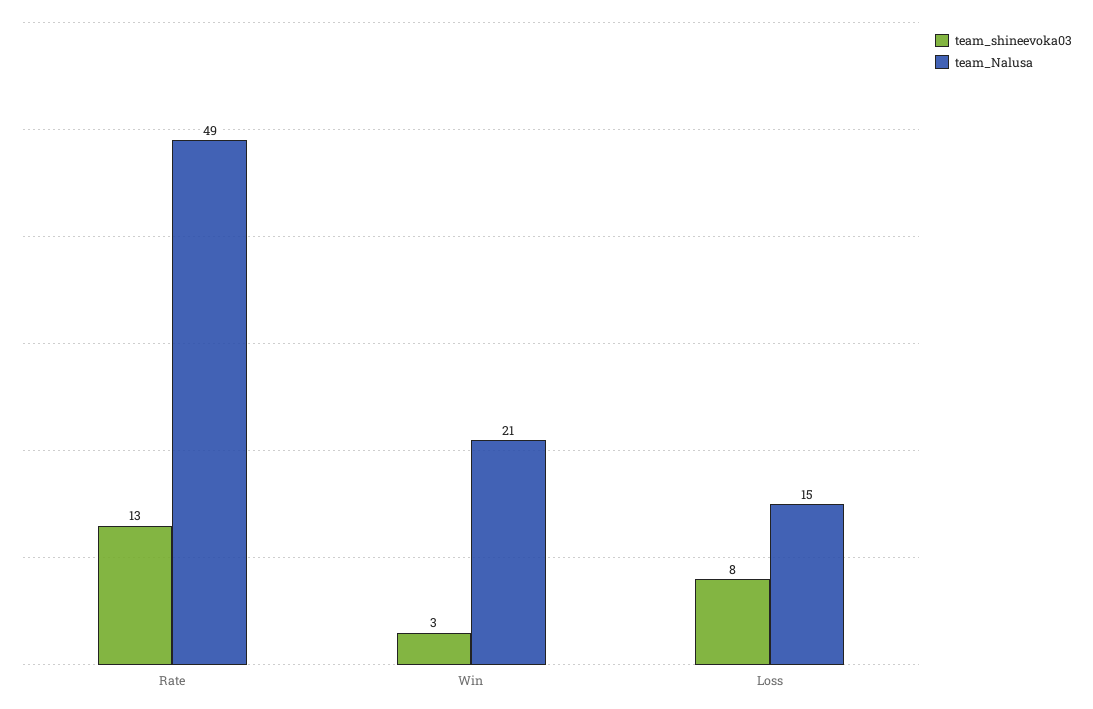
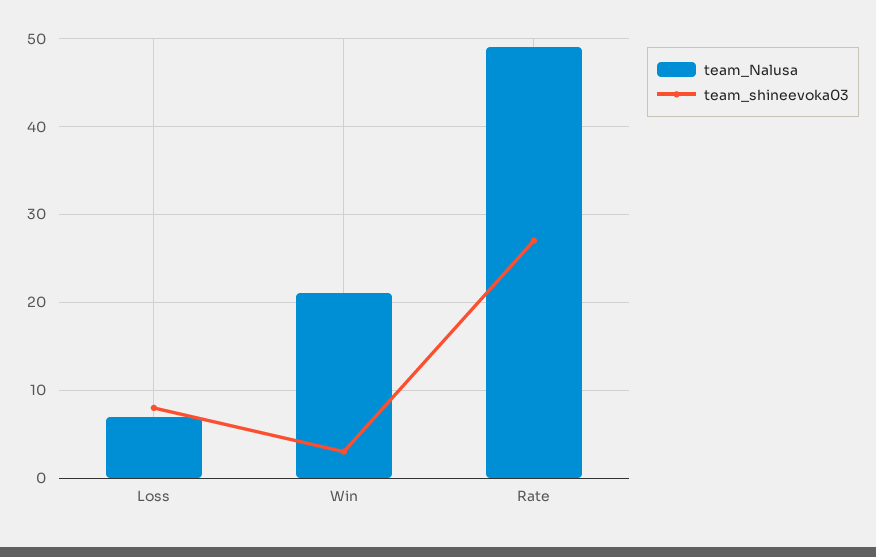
team_shineevoka03, Rate: 13 -> 27
team_Nalusa, Loss: 15 -> 7

